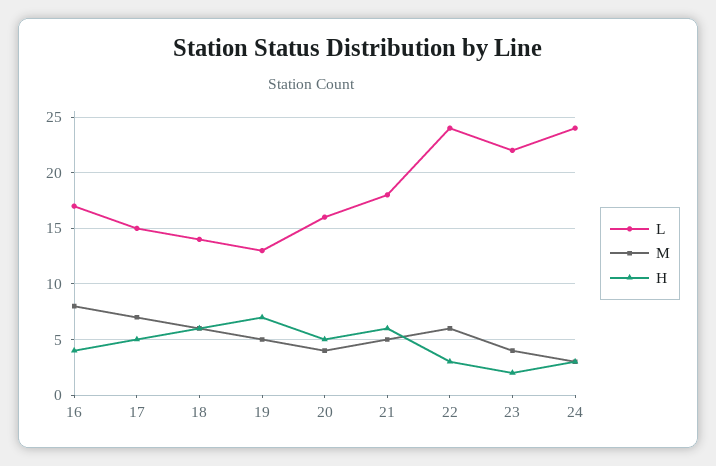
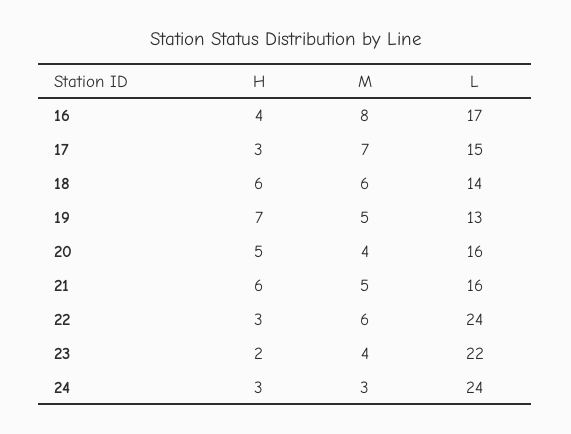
H, 17: 5 -> 3
L, 21: 18 -> 16

